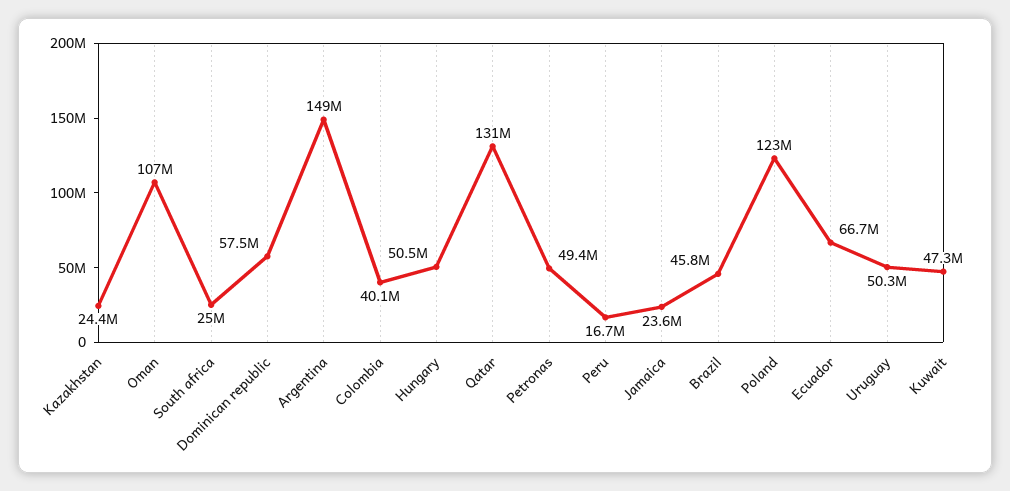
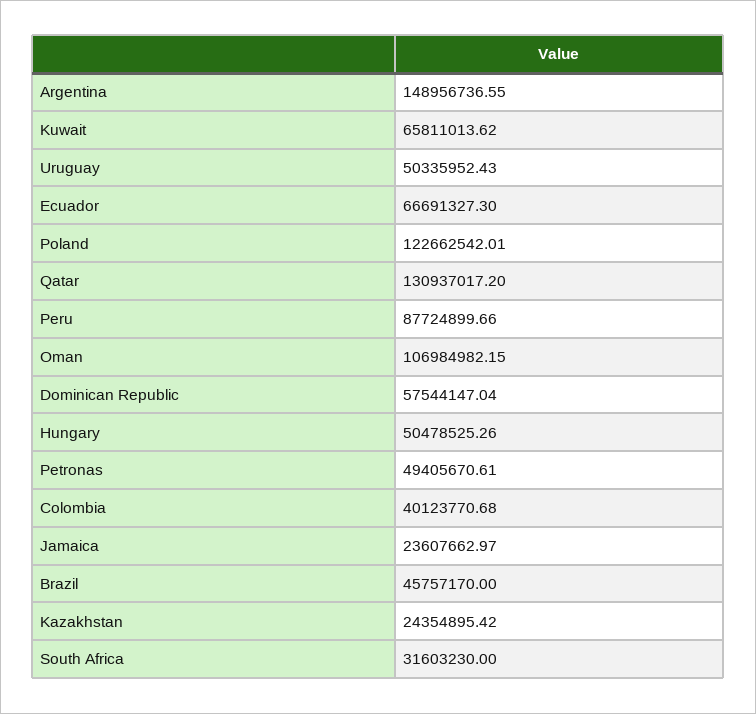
South africa: 25000000 -> 31603230
Peru: 16700000 -> 87724899.66
Kuwait: 47300000 -> 65811013.62

